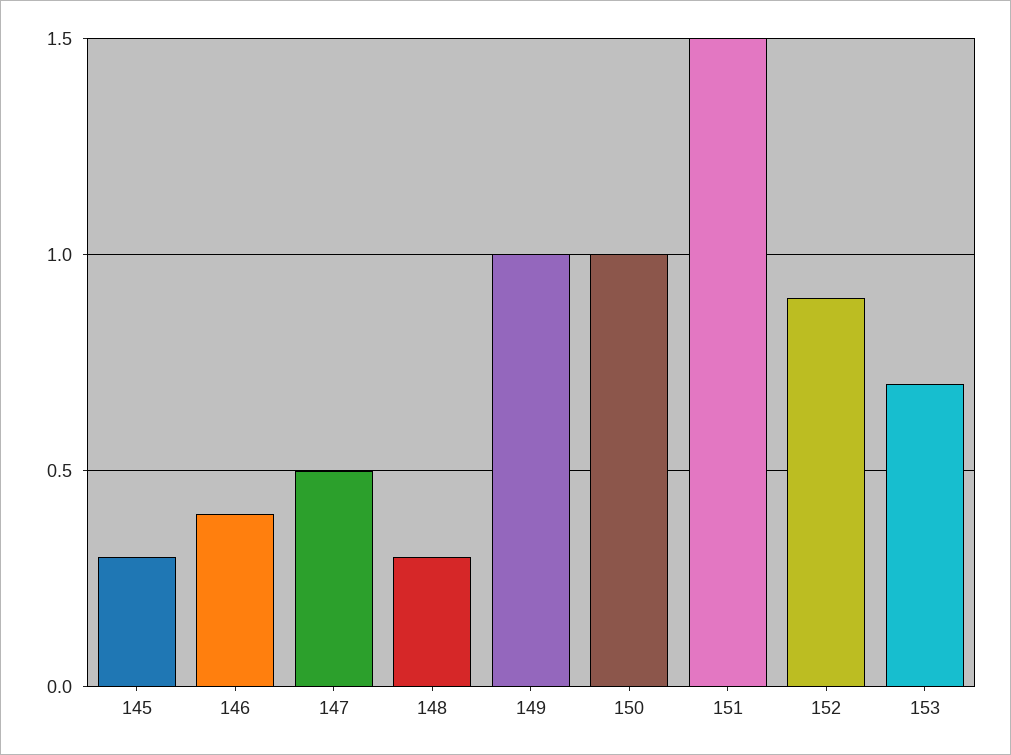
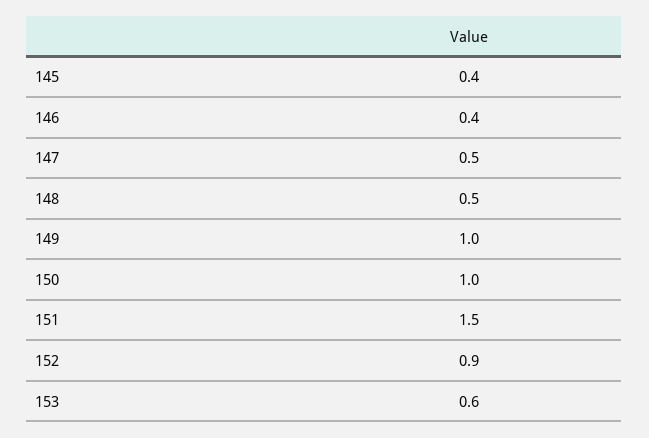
145: 0.3 -> 0.4
148: 0.3 -> 0.5
153: 0.7 -> 0.6

